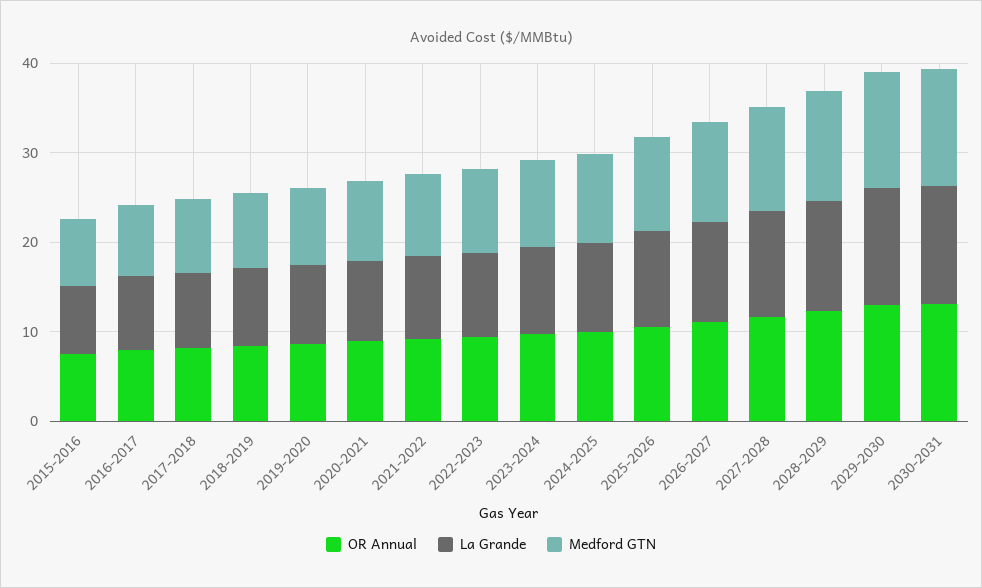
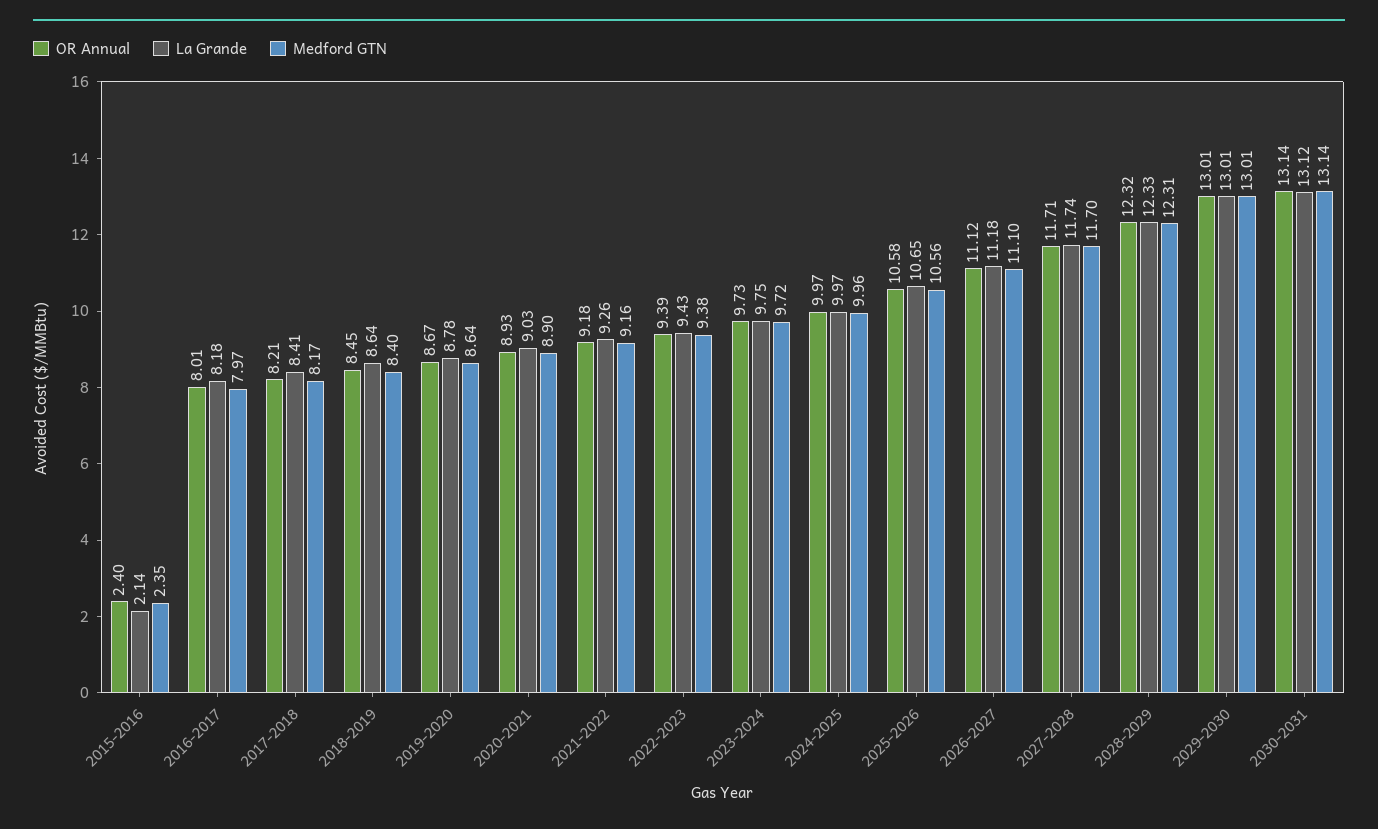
OR Annual, 2015-2016: 8 -> 2.4
La Grande, 2015-2016: 8 -> 2.14
Medford GTN, 2015-2016: 8 -> 2.35

